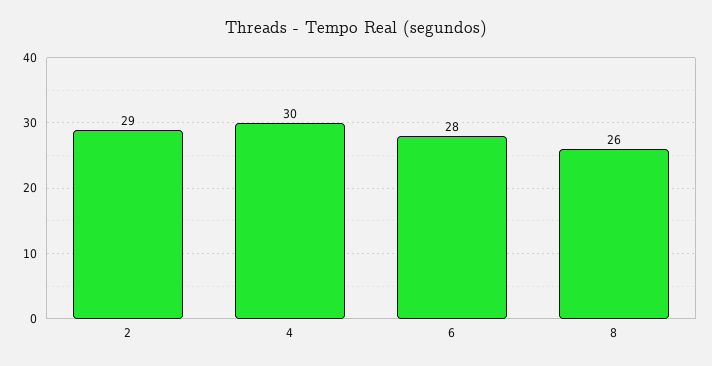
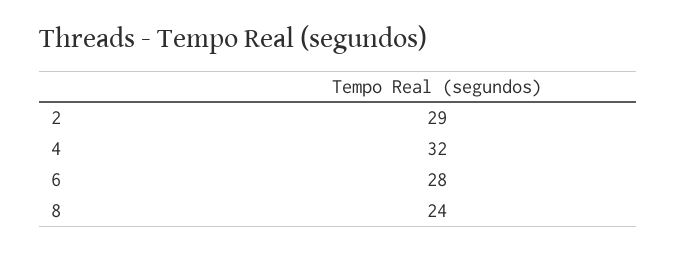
4: 30 -> 32
8: 26 -> 24

